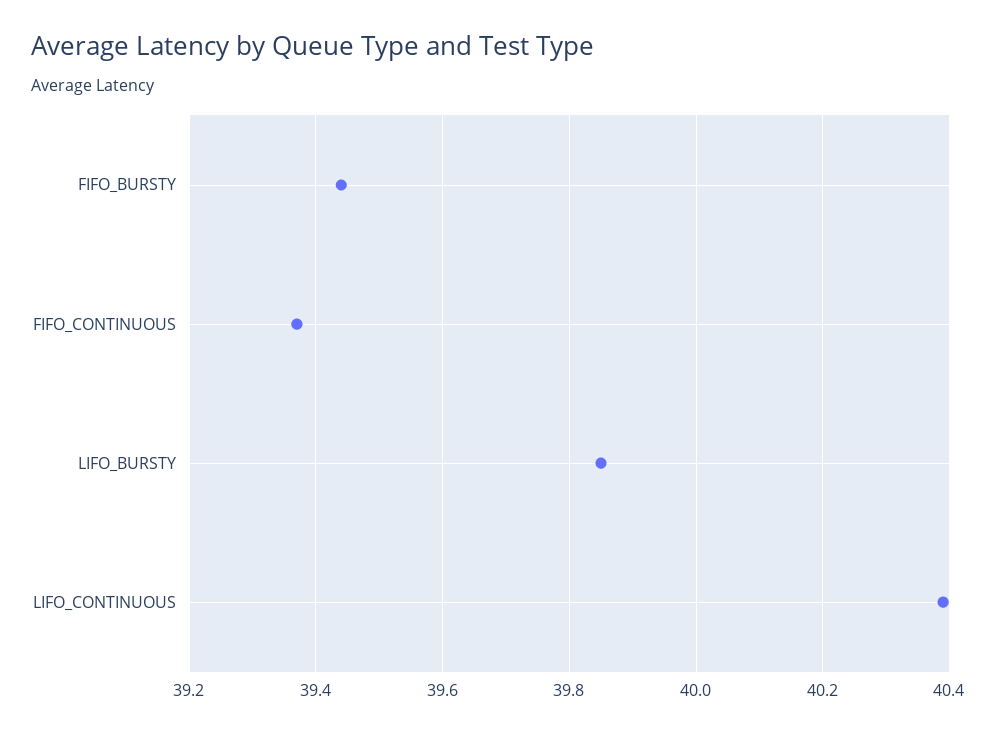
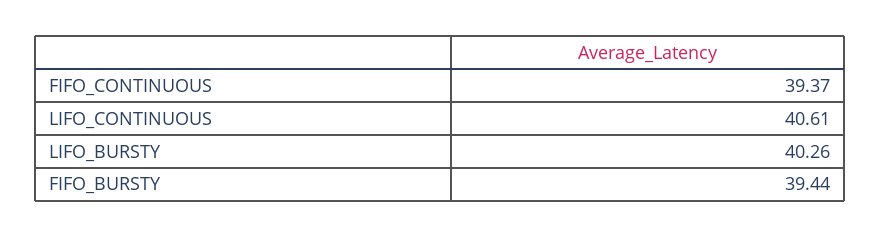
LIFO_BURSTY: 39.85 -> 40.26
LIFO_CONTINUOUS: 40.4 -> 40.61

